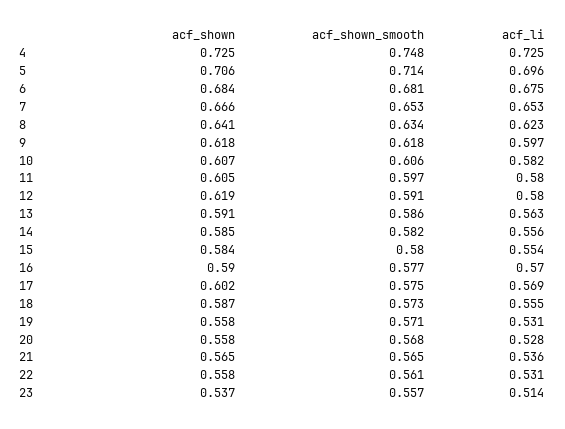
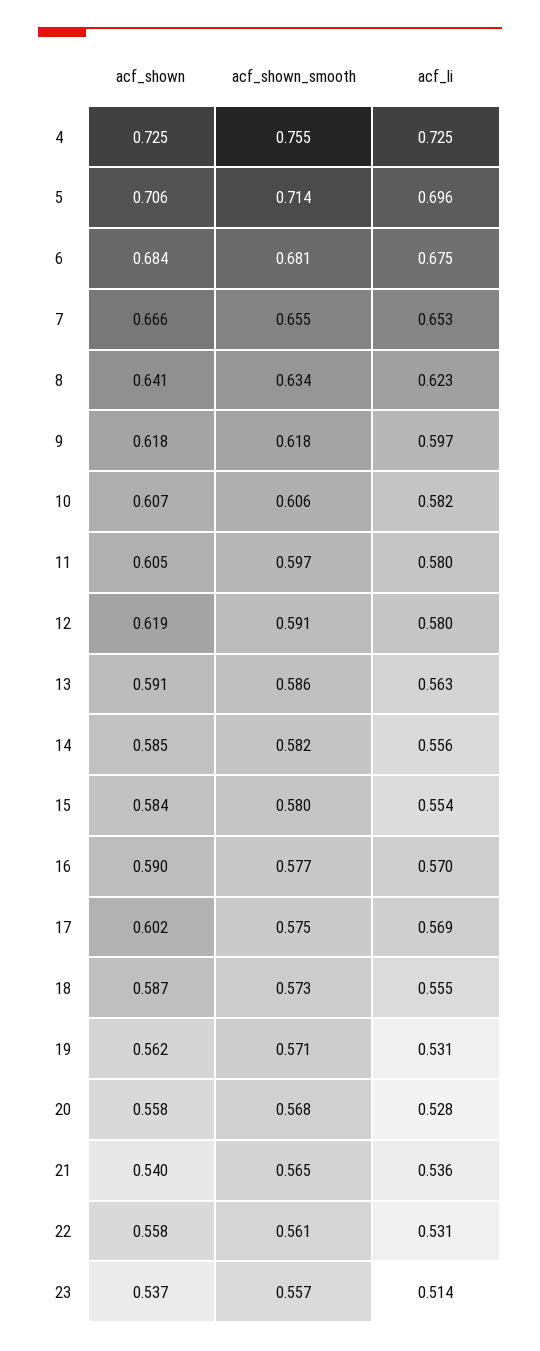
acf_shown_smooth, 4: 0.748 -> 0.755
acf_shown_smooth, 7: 0.653 -> 0.655
acf_shown, 19: 0.558 -> 0.562
acf_shown, 21: 0.565 -> 0.54

